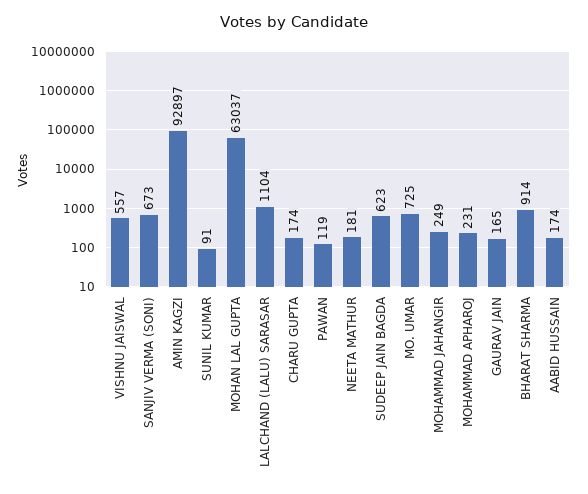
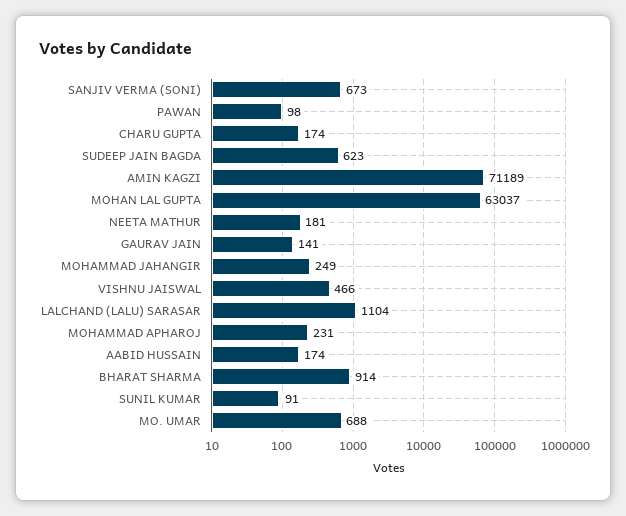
VISHNU JAISWAL: 557 -> 466
AMIN KAGZI: 92897 -> 71189
PAWAN: 119 -> 98
MO. UMAR: 725 -> 688
GAURAV JAIN: 165 -> 141

